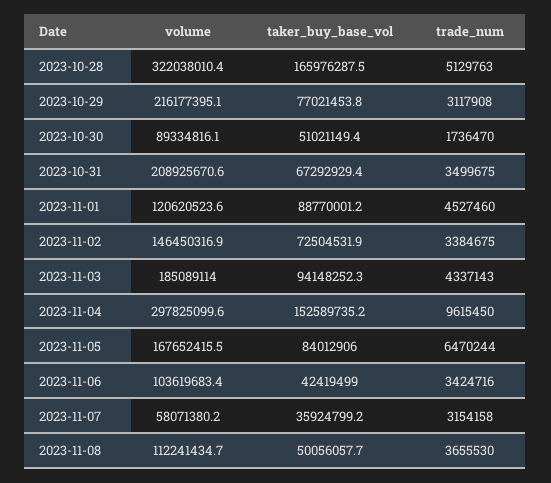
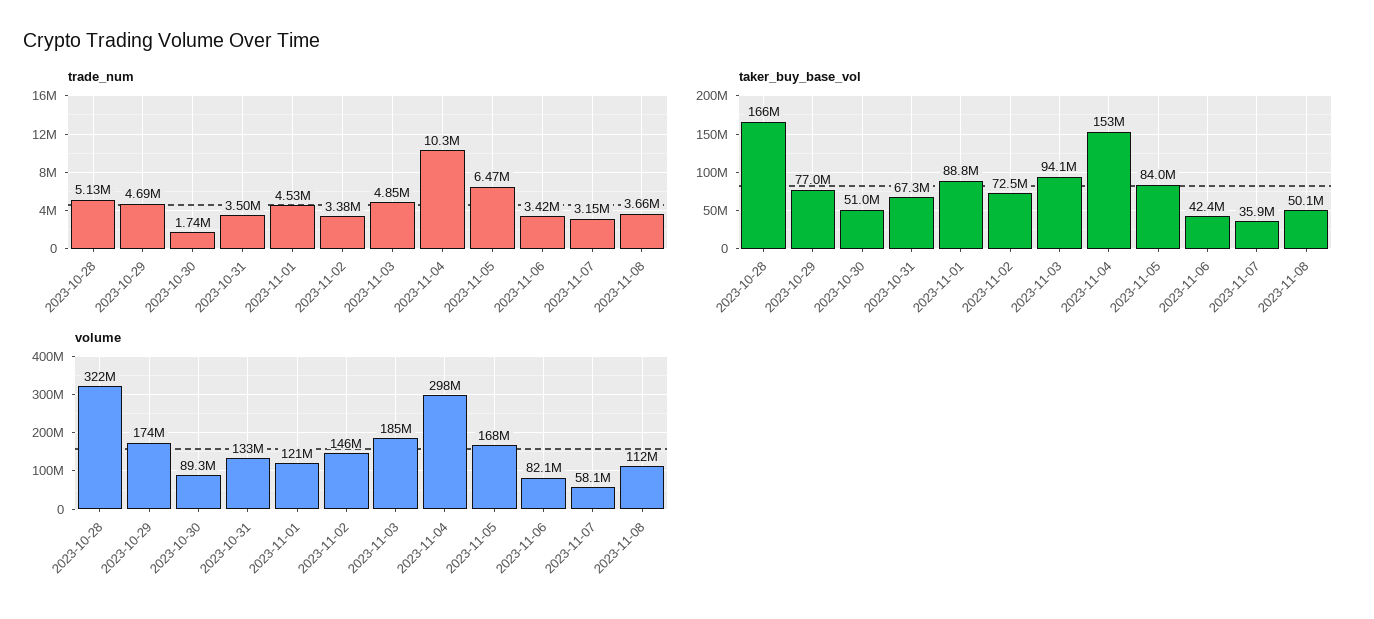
volume, 2023-10-29: 216177395.1 -> 174000000
trade_num, 2023-10-29: 3117908 -> 4690000
volume, 2023-10-31: 208925670.6 -> 133000000
trade_num, 2023-11-03: 4337143 -> 4850000
trade_num, 2023-11-04: 9615450 -> 10300000
volume, 2023-11-06: 103619683.4 -> 82100000

